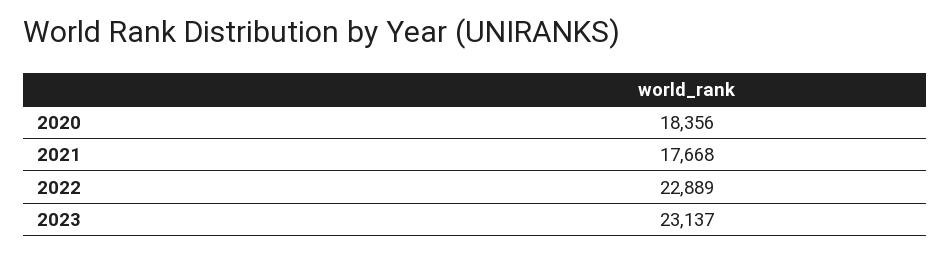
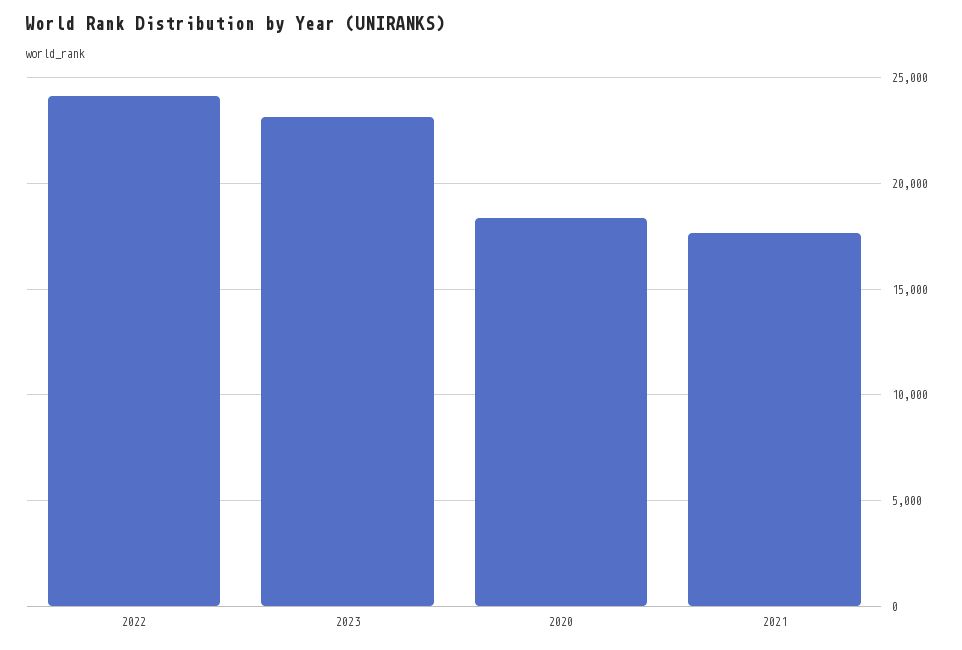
2022: 22889 -> 24000

